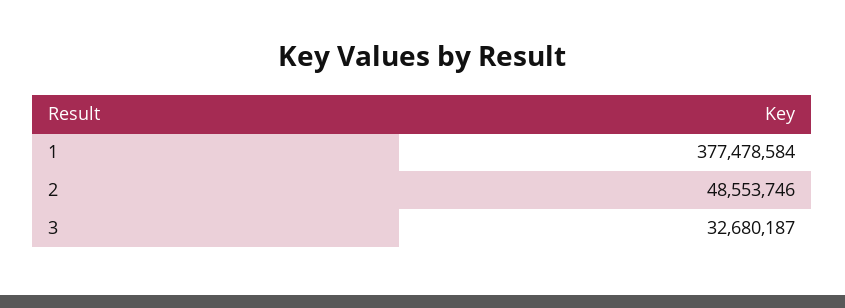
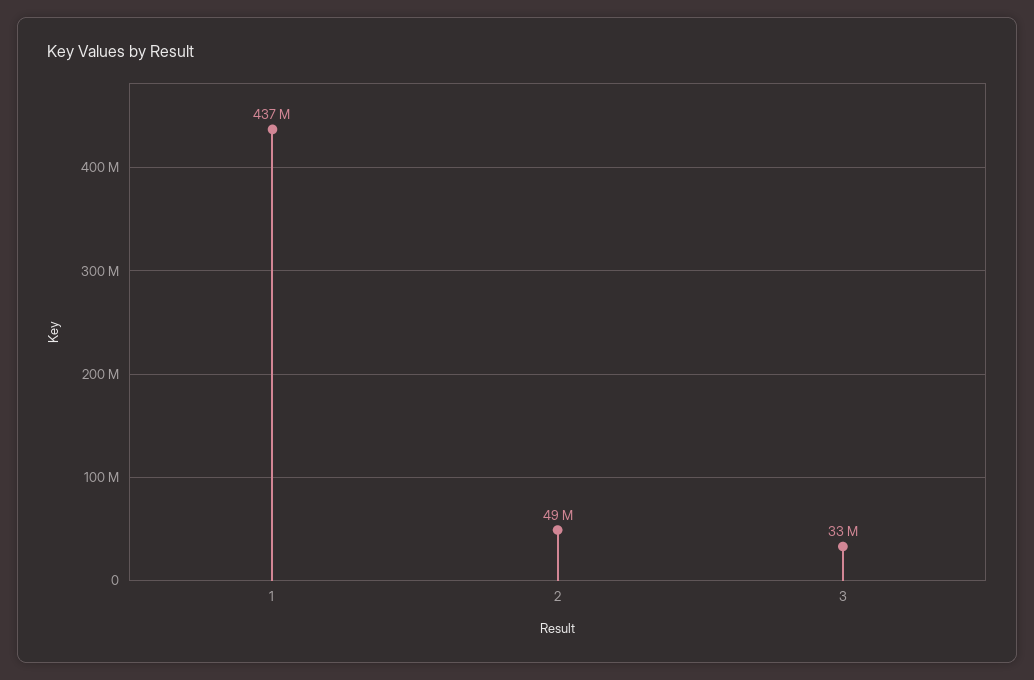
1: 377478584 -> 437000000

